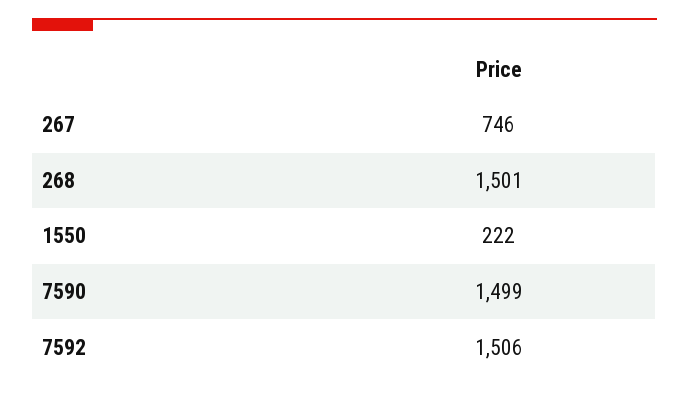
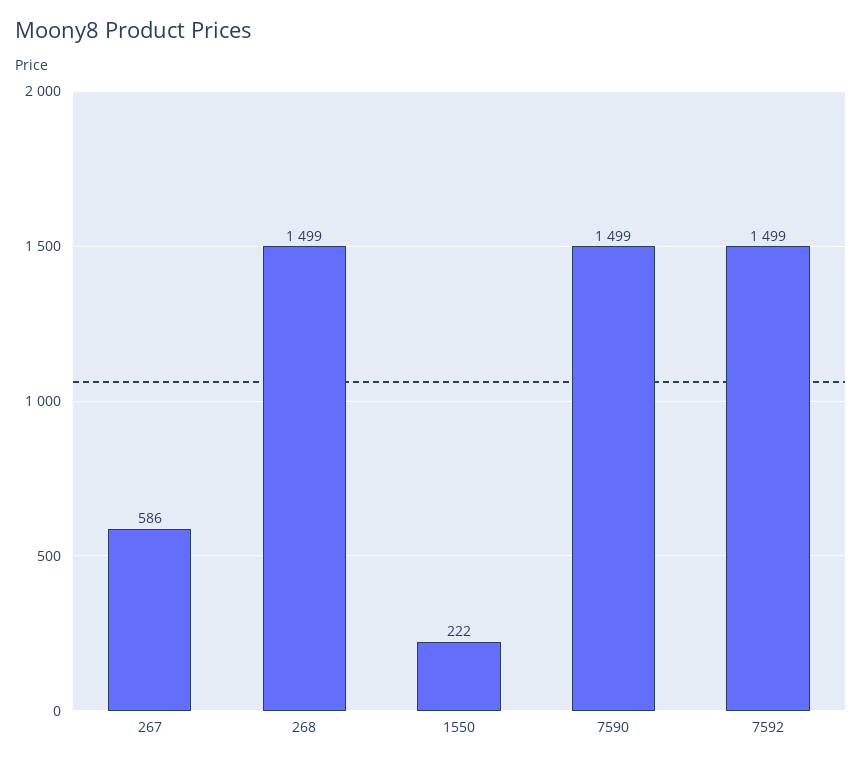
267: 746 -> 586
268: 1501 -> 1499
7592: 1506 -> 1499

